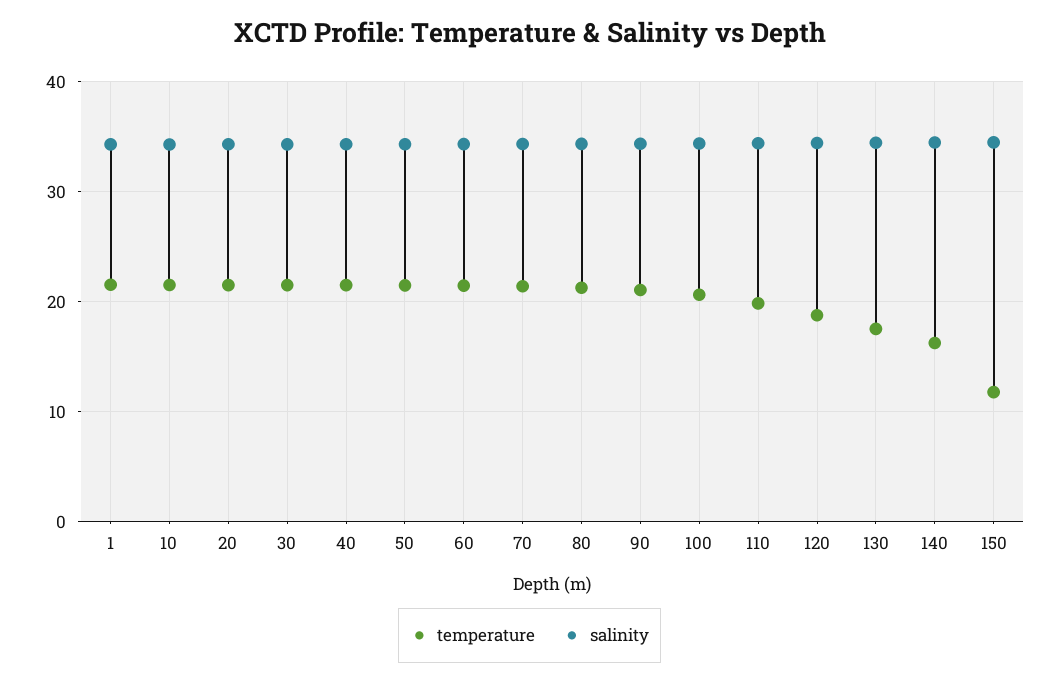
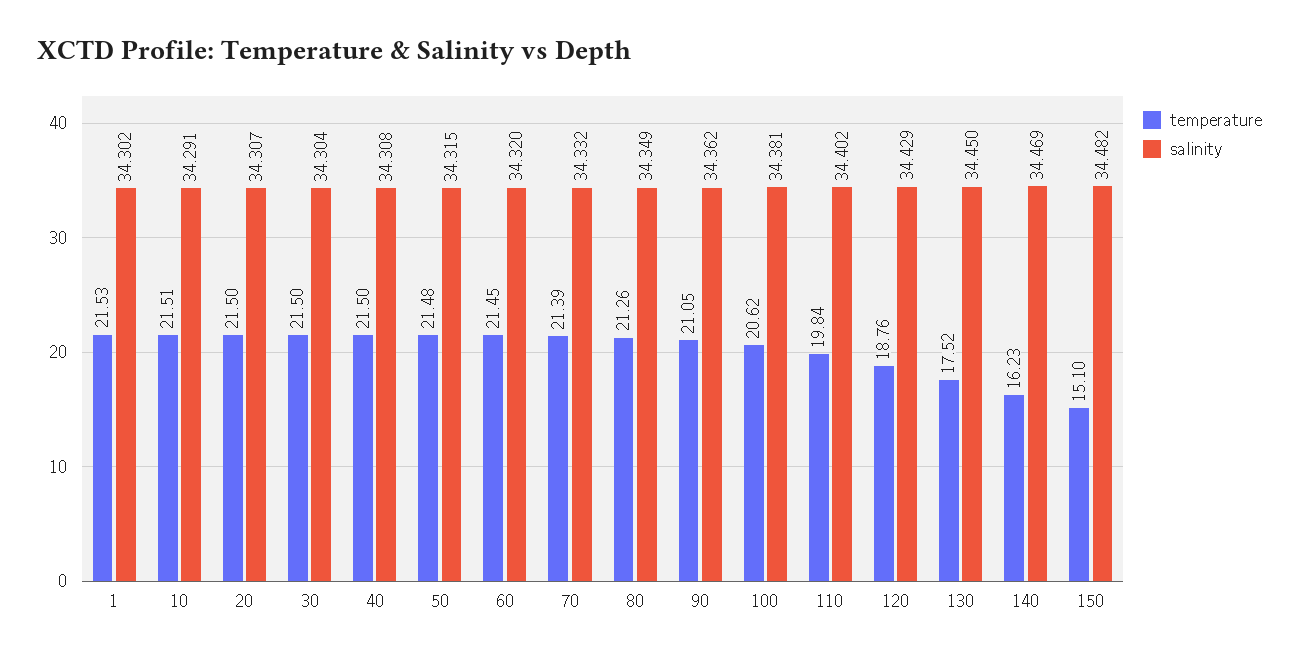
temperature, 150: 12 -> 15.1

